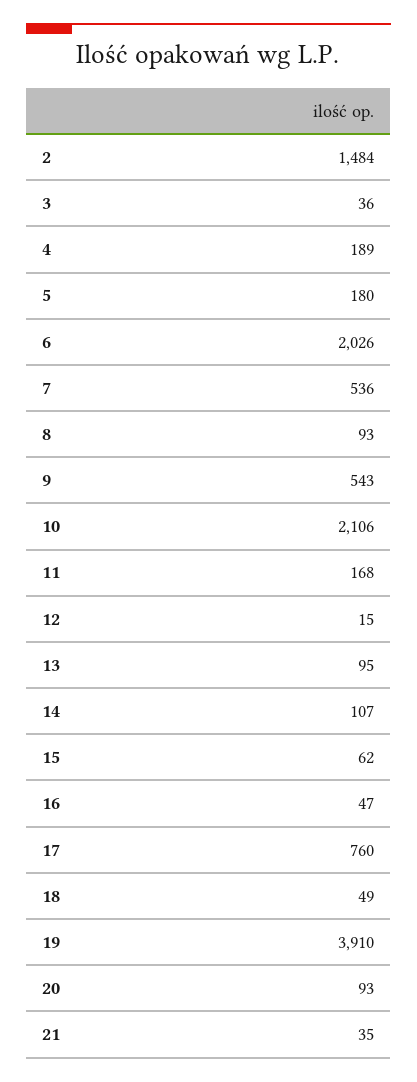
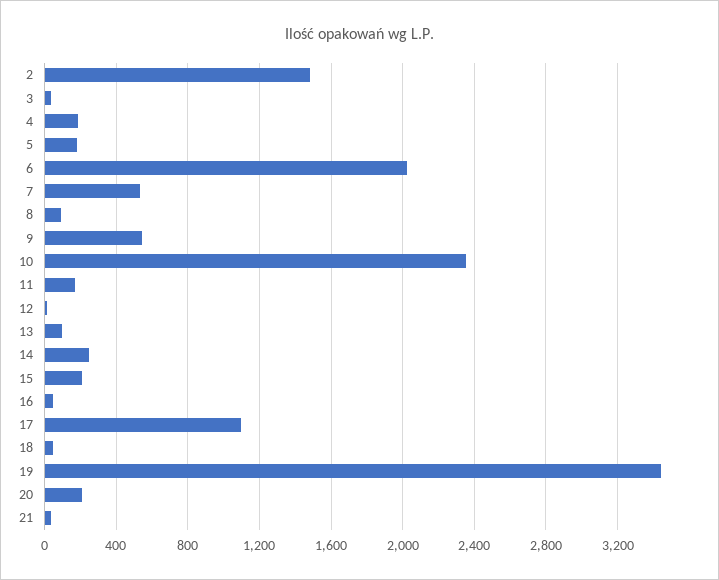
10: 2106 -> 2350
14: 107 -> 250
15: 62 -> 200
17: 760 -> 1100
19: 3910 -> 3450
20: 93 -> 200

